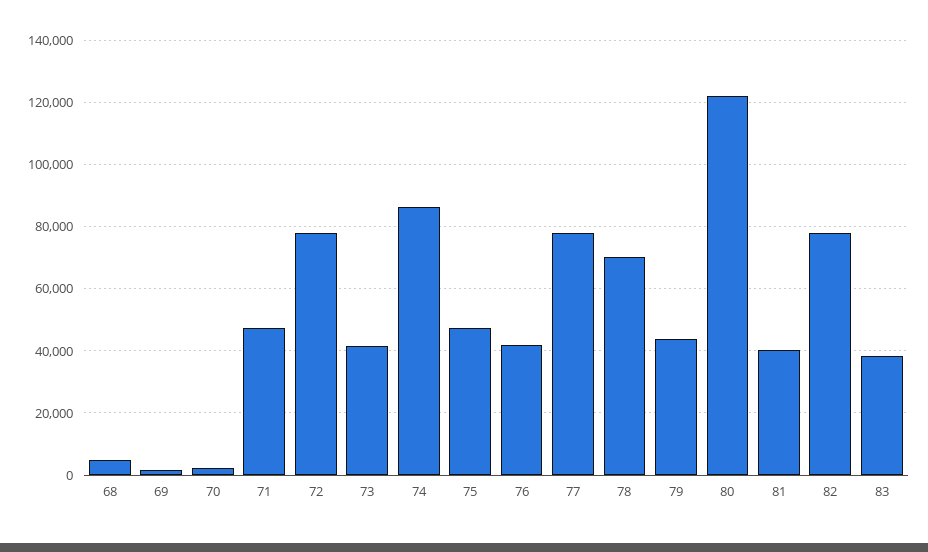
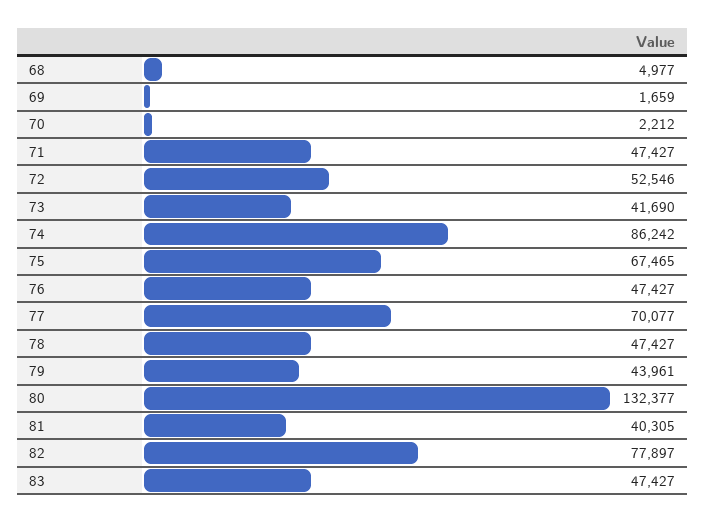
72: 78000 -> 52546
75: 48000 -> 67465
76: 42000 -> 47427
77: 78000 -> 70077
78: 70000 -> 47427
80: 122000 -> 132377
83: 38000 -> 47427

